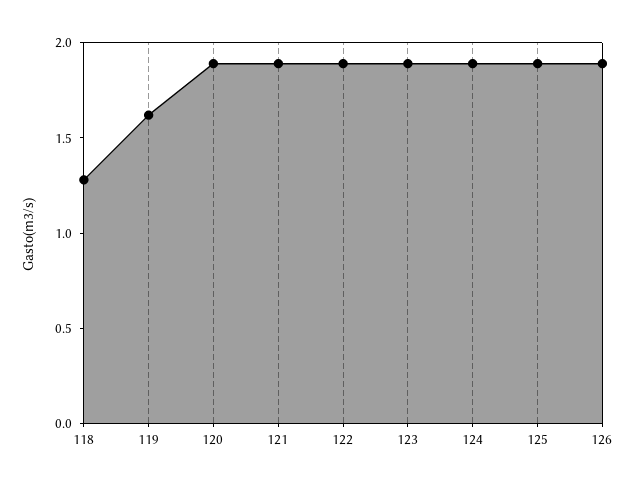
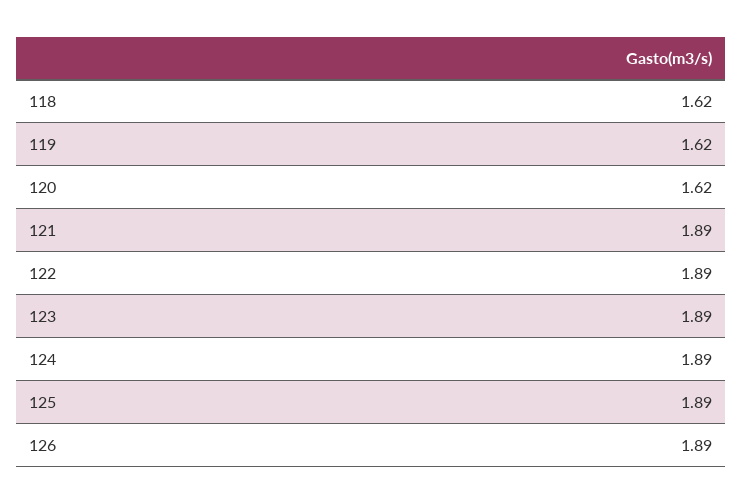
118: 1.3 -> 1.62
120: 1.9 -> 1.62

